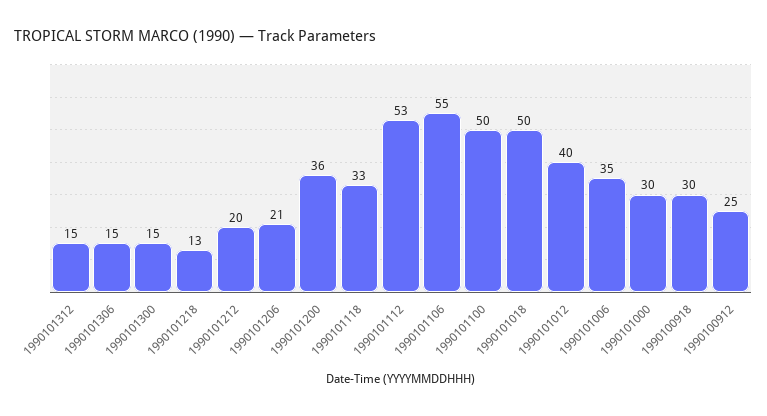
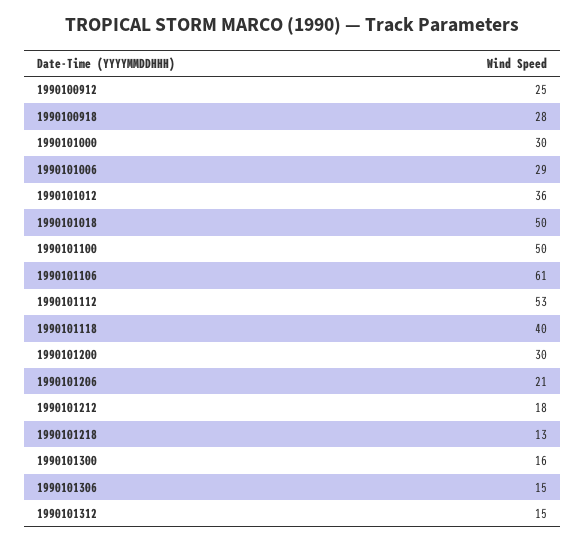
1990101300: 15 -> 16
1990101212: 20 -> 18
1990101200: 36 -> 30
1990101118: 33 -> 40
1990101106: 55 -> 61
1990101012: 40 -> 36
1990101006: 35 -> 29
1990100918: 30 -> 28

